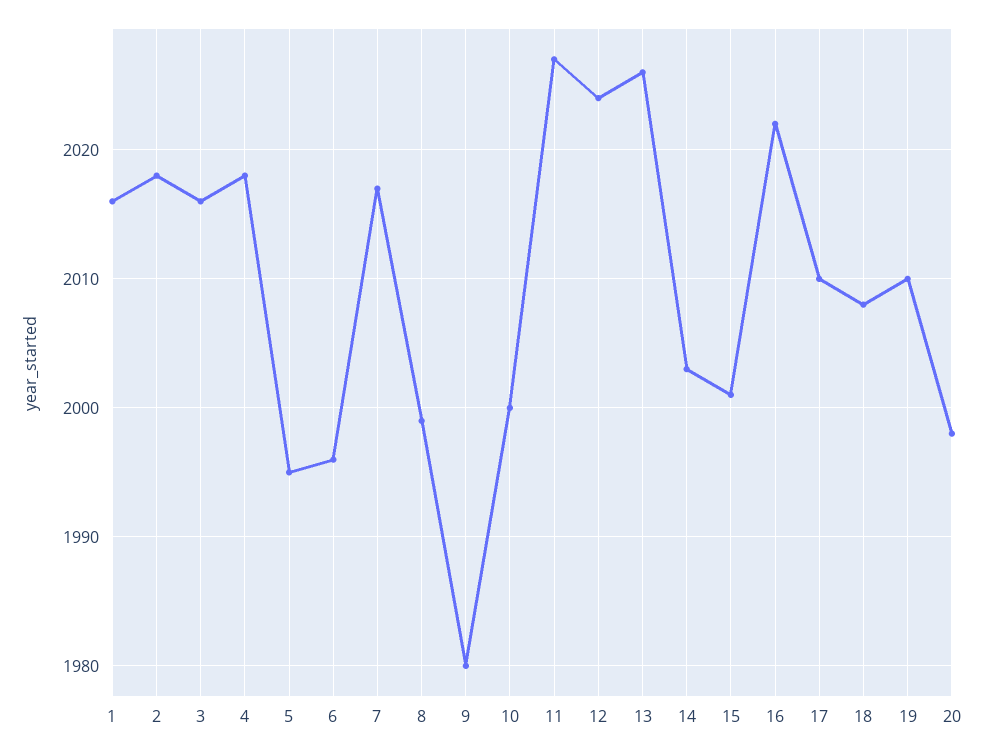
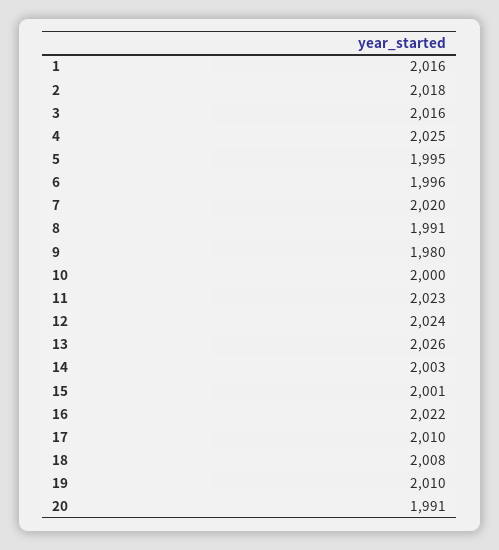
4: 2018 -> 2025
7: 2017 -> 2020
8: 1999 -> 1991
11: 2027 -> 2023
20: 1998 -> 1991

